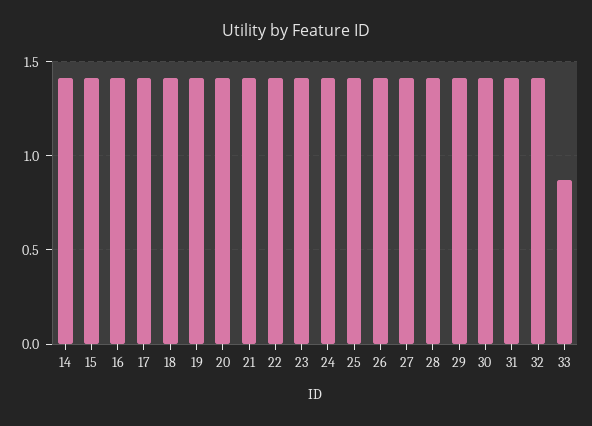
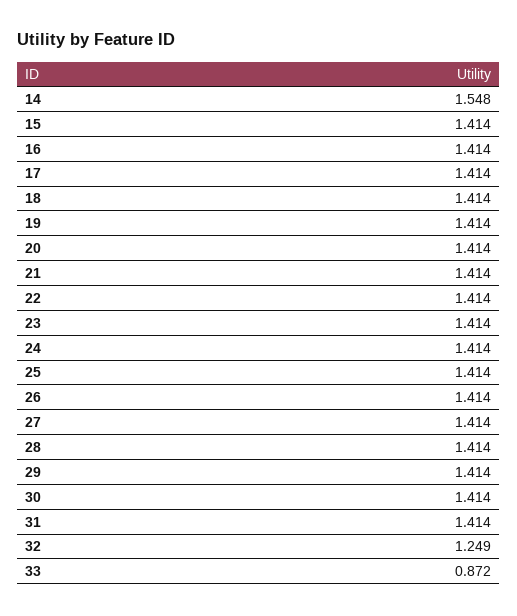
14: 1.4 -> 1.548
32: 1.4 -> 1.249

